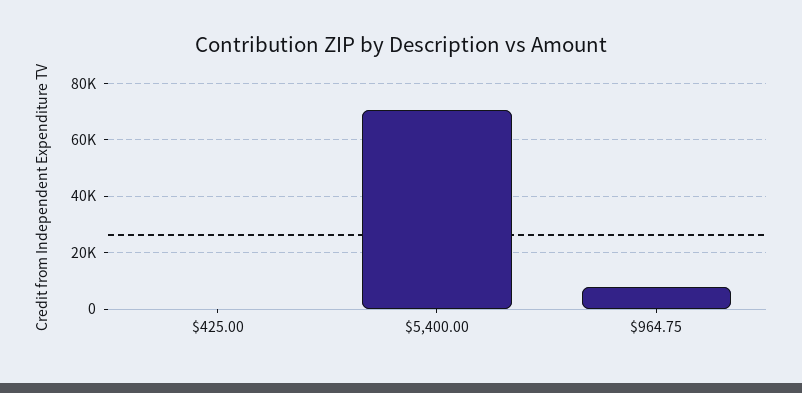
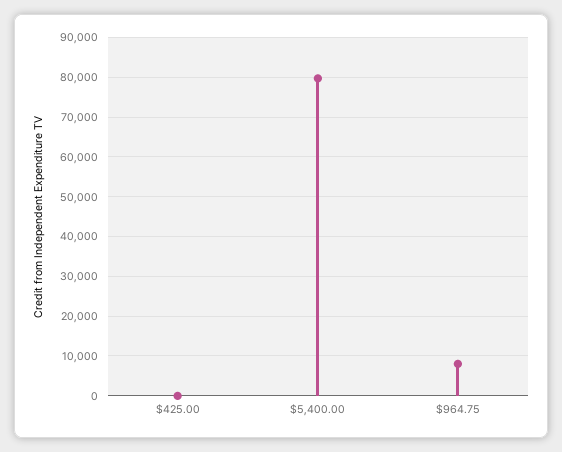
$5,400.00: 70000 -> 80000

